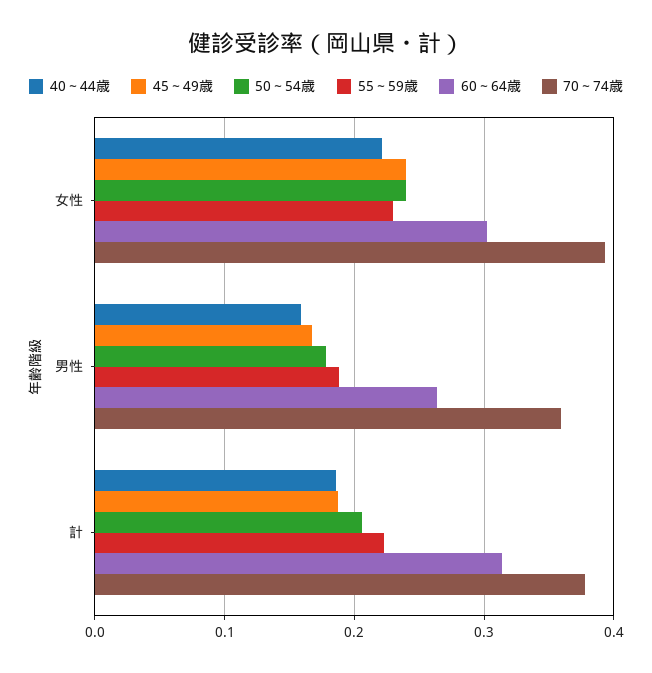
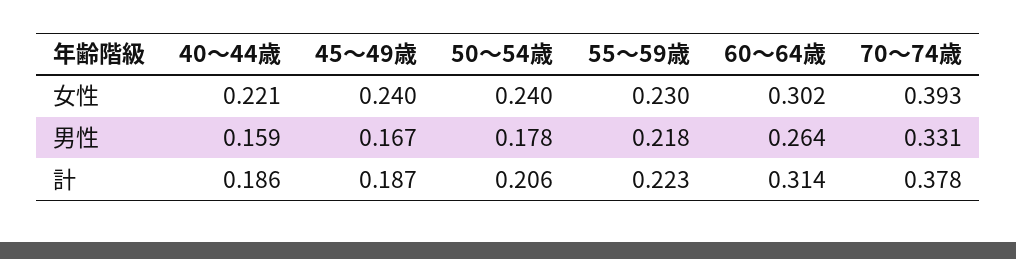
55～59歳, 男性: 0.19 -> 0.218
70～74歳, 男性: 0.36 -> 0.331

